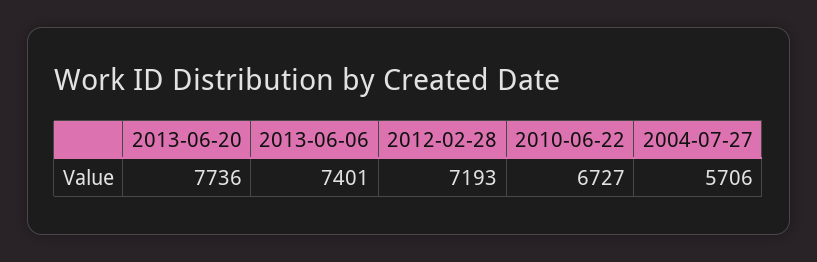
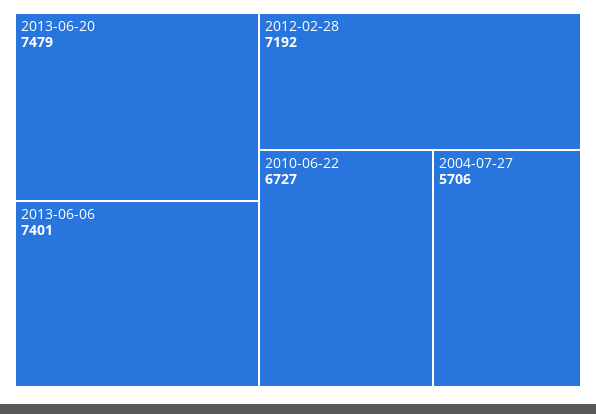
2013-06-20: 7736 -> 7479
2012-02-28: 7193 -> 7192

